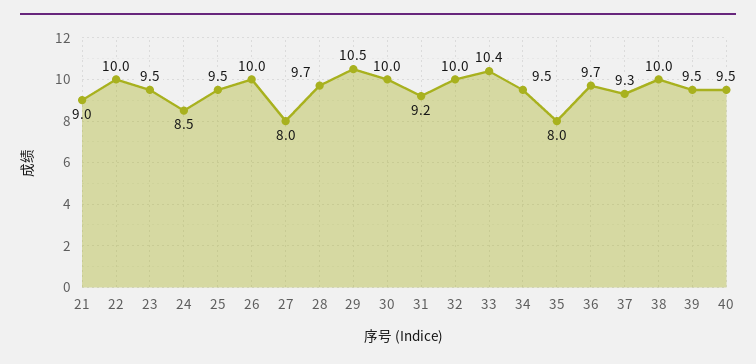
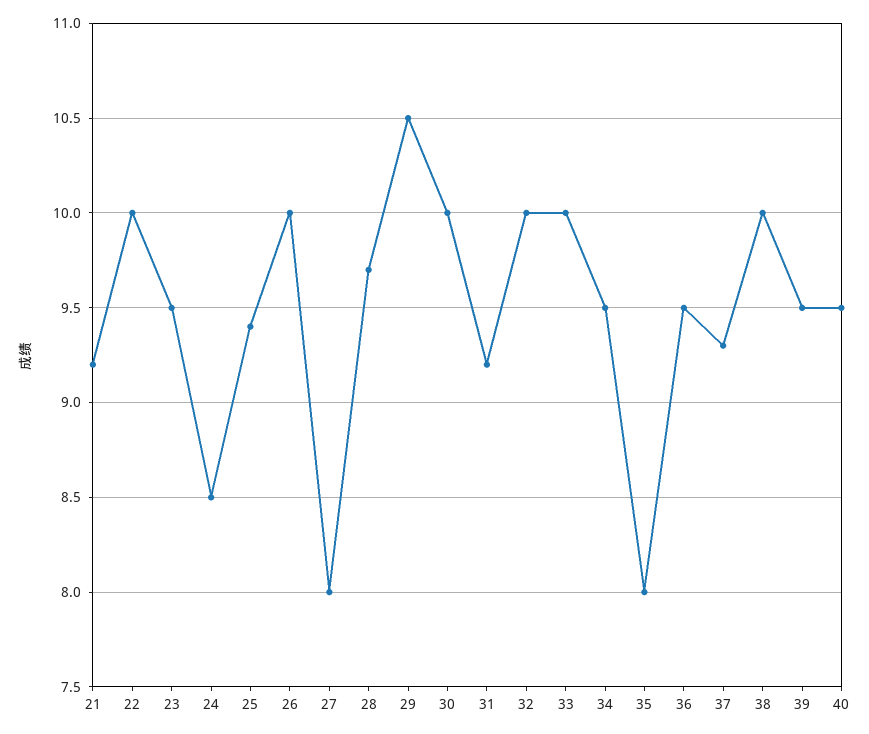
21: 9 -> 9.2
25: 9.5 -> 9.4
33: 10.4 -> 10
36: 9.7 -> 9.5

